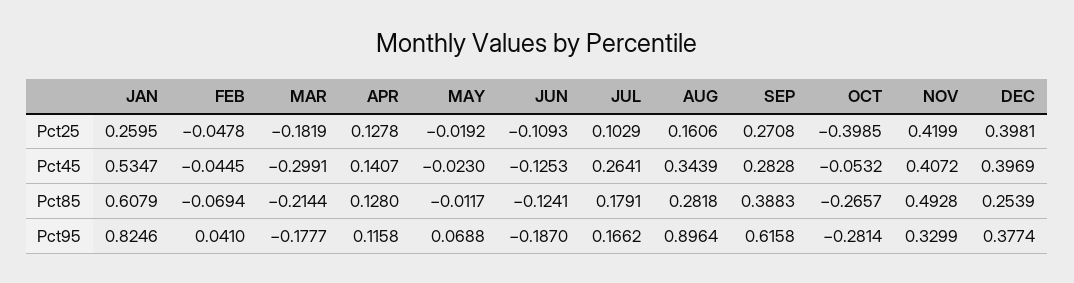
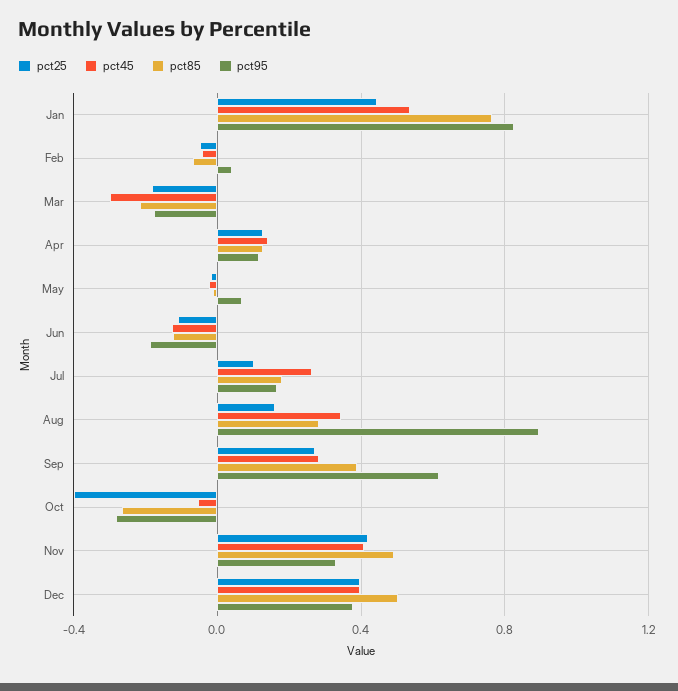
Pct25, JAN: 0.2595 -> 0.45
Pct85, JAN: 0.6079 -> 0.75
Pct85, DEC: 0.2539 -> 0.5

